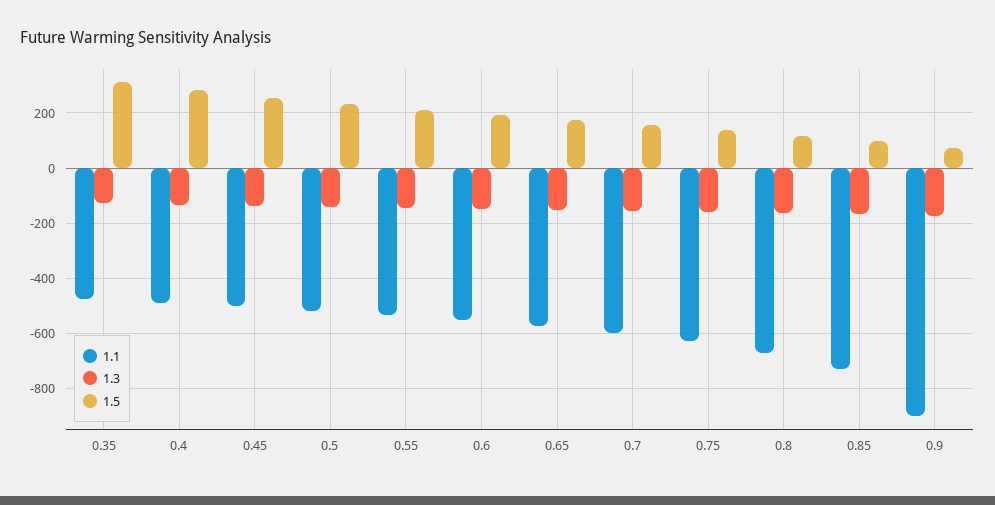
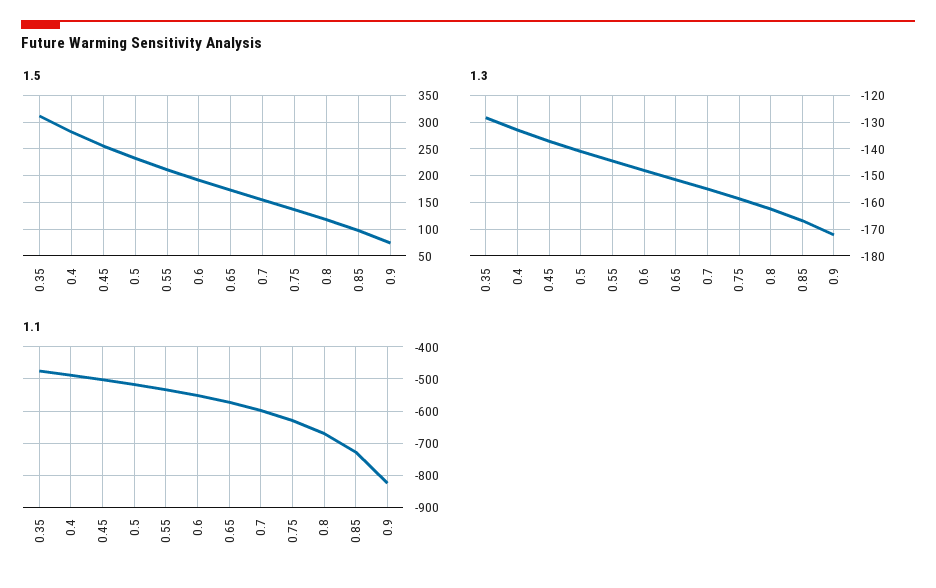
1.1, 0.9: -900 -> -820

